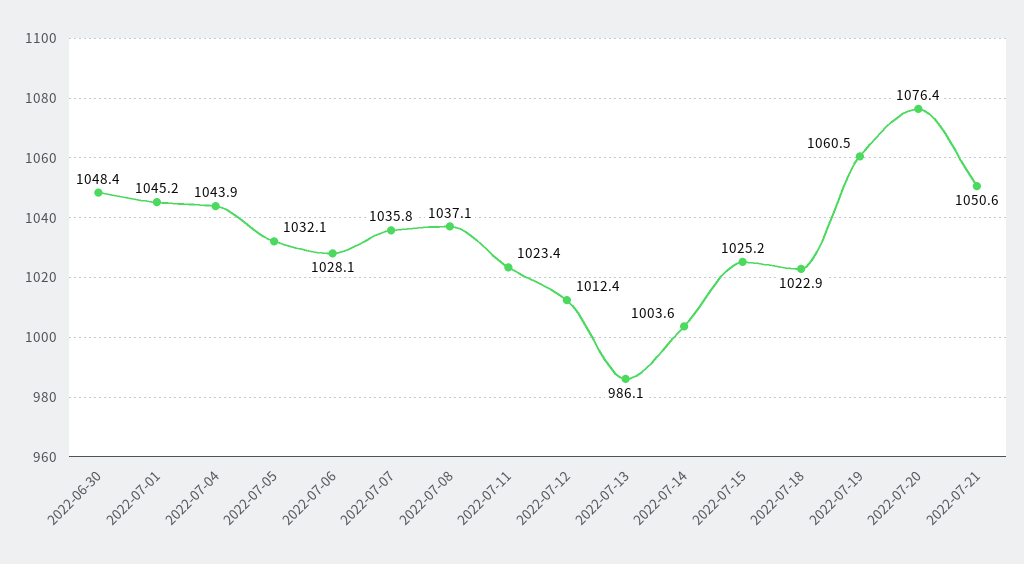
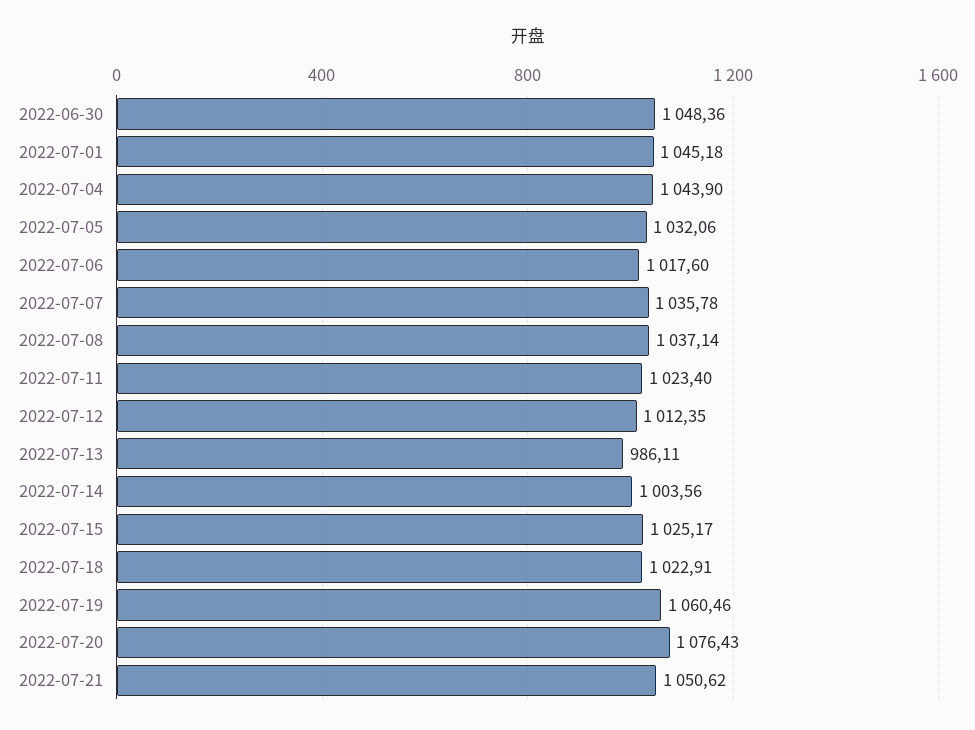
2022-07-06: 1028.1 -> 1017.6

